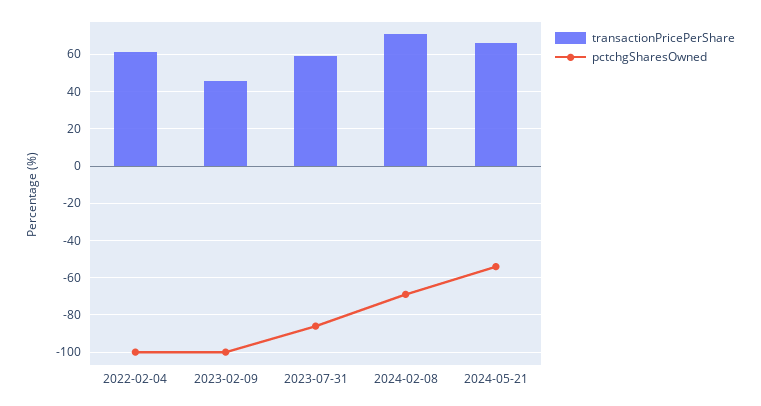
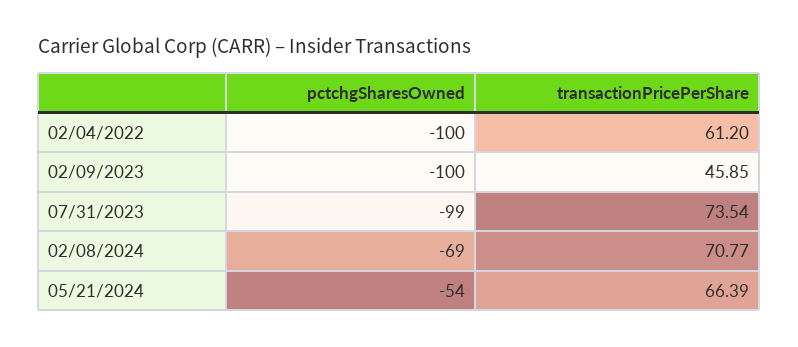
transactionPricePerShare, 2023-07-31: 60 -> 73.54
pctchgSharesOwned, 2023-07-31: -85 -> -99

